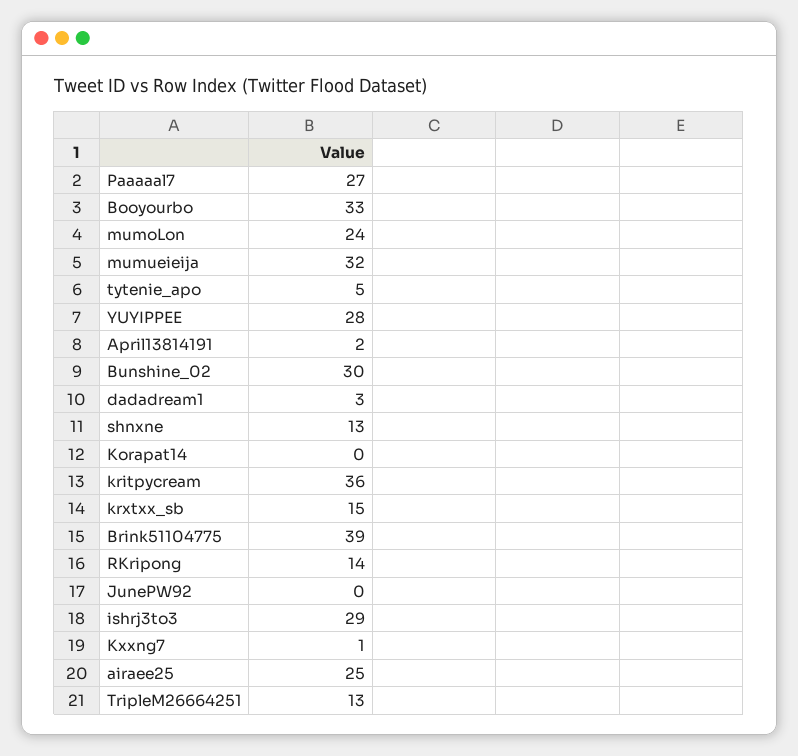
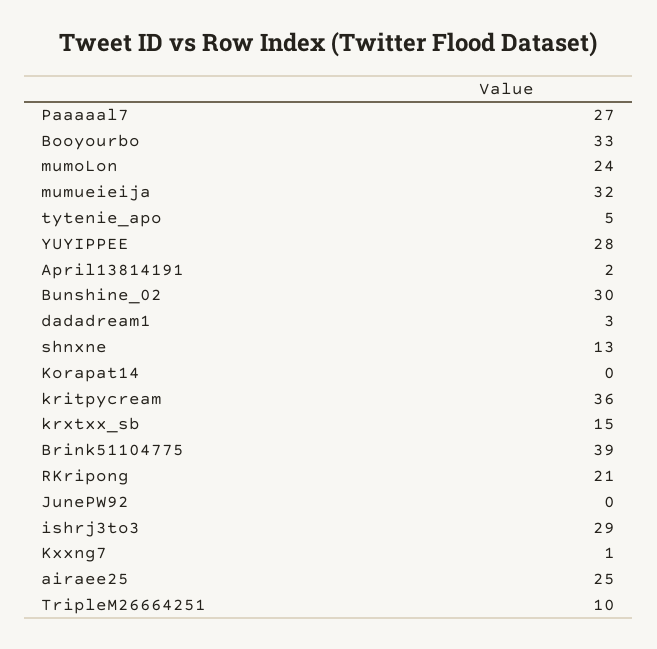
RKripong: 14 -> 21
TripleM26664251: 13 -> 10

